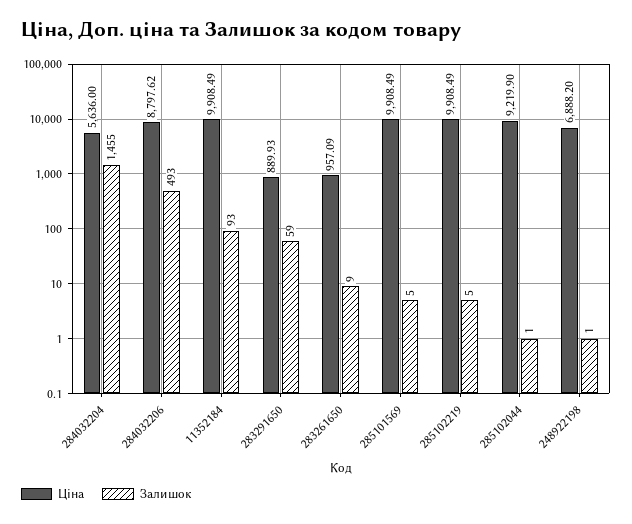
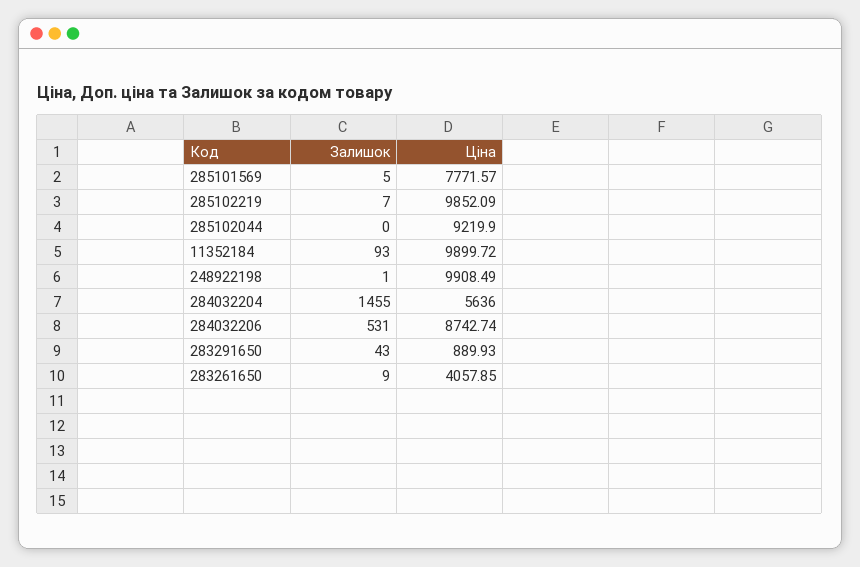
Ціна, 284032206: 8797.62 -> 8742.74
Залишок, 284032206: 493 -> 531
Ціна, 11352184: 9908.49 -> 9899.72
Залишок, 283291650: 59 -> 43
Ціна, 283261650: 957.09 -> 4057.85
Ціна, 285101569: 9908.49 -> 7771.57
Ціна, 285102219: 9908.49 -> 9852.09
Залишок, 285102219: 5 -> 7
Залишок, 285102044: 1 -> 0
Ціна, 248922198: 6888.2 -> 9908.49

